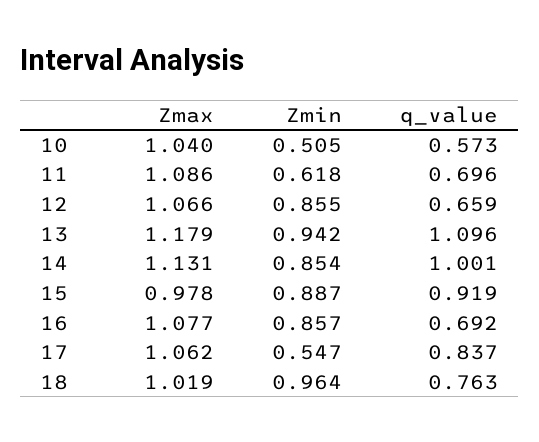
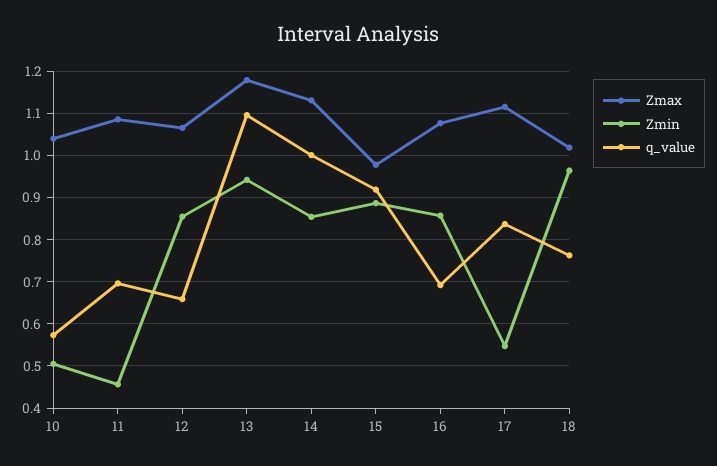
Zmin, 11: 0.618 -> 0.46
Zmax, 17: 1.062 -> 1.12

